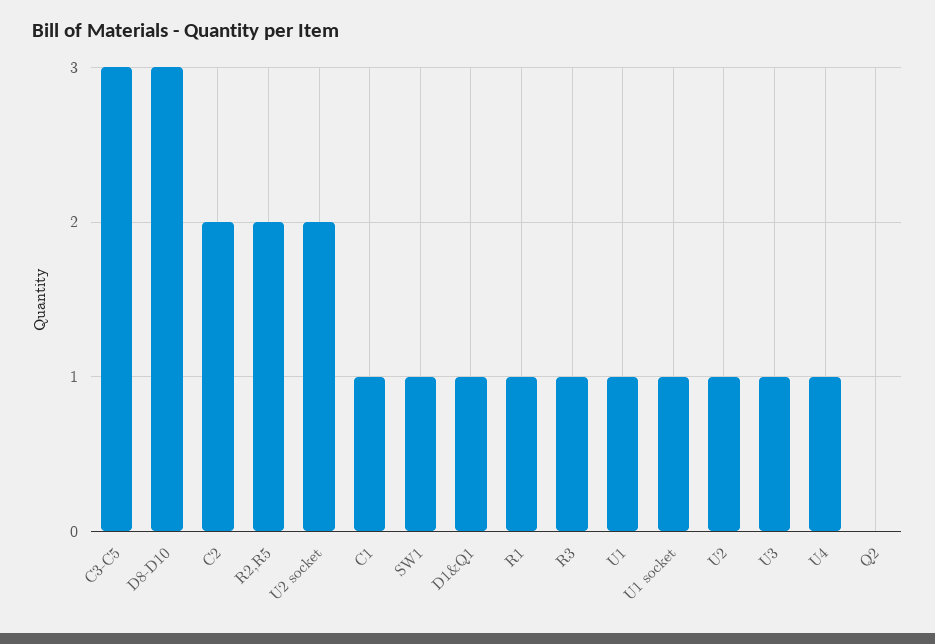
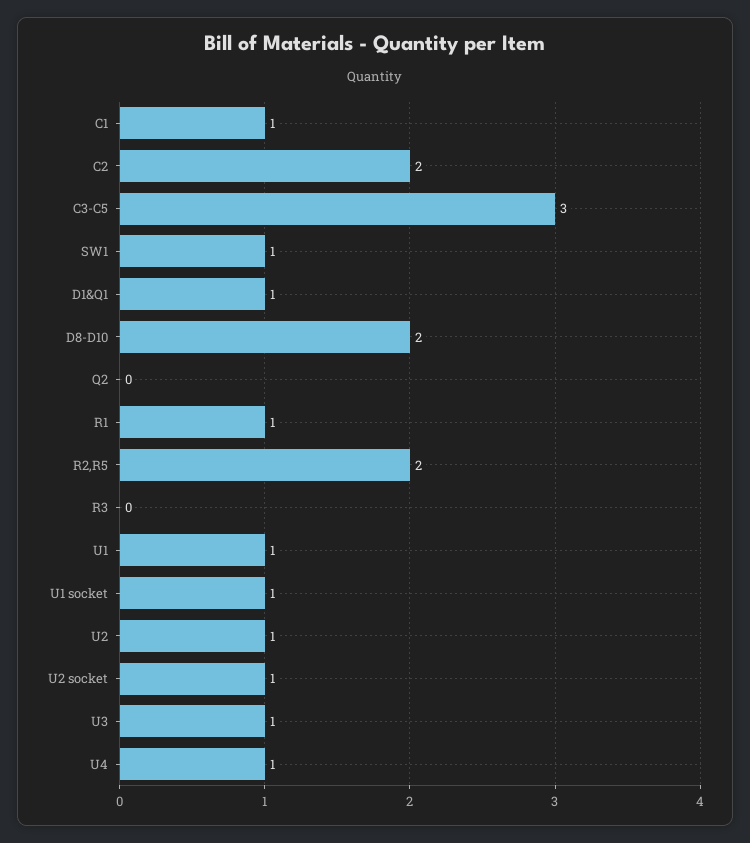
D8-D10: 3 -> 2
U2 socket: 2 -> 1
R3: 1 -> 0

